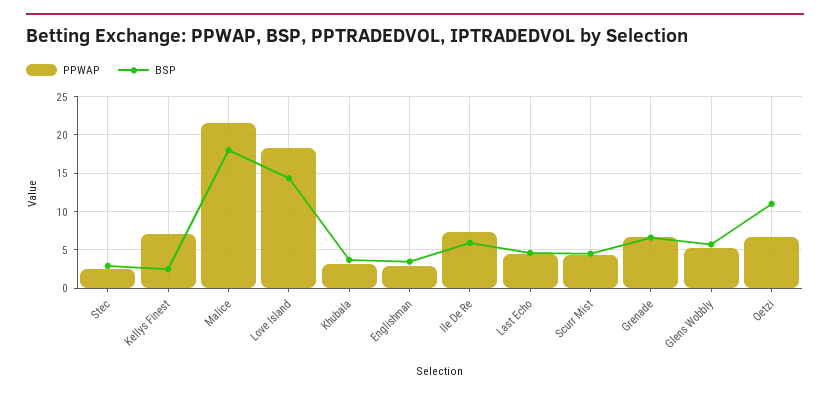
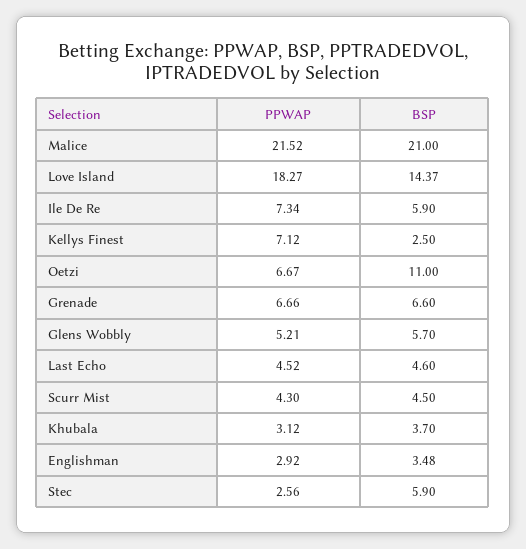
BSP, Stec: 3 -> 5.9
BSP, Malice: 18 -> 21

